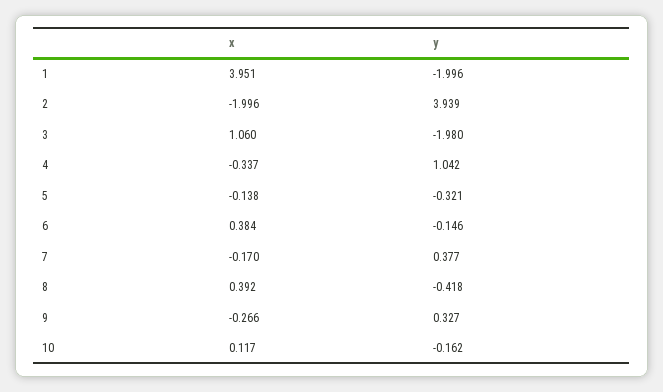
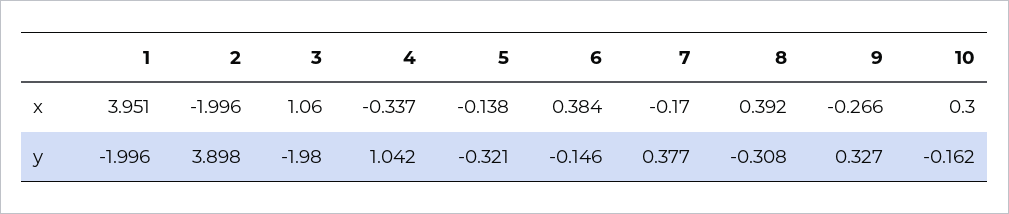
y, 2: 3.939 -> 3.898
y, 8: -0.418 -> -0.308
x, 10: 0.117 -> 0.3

